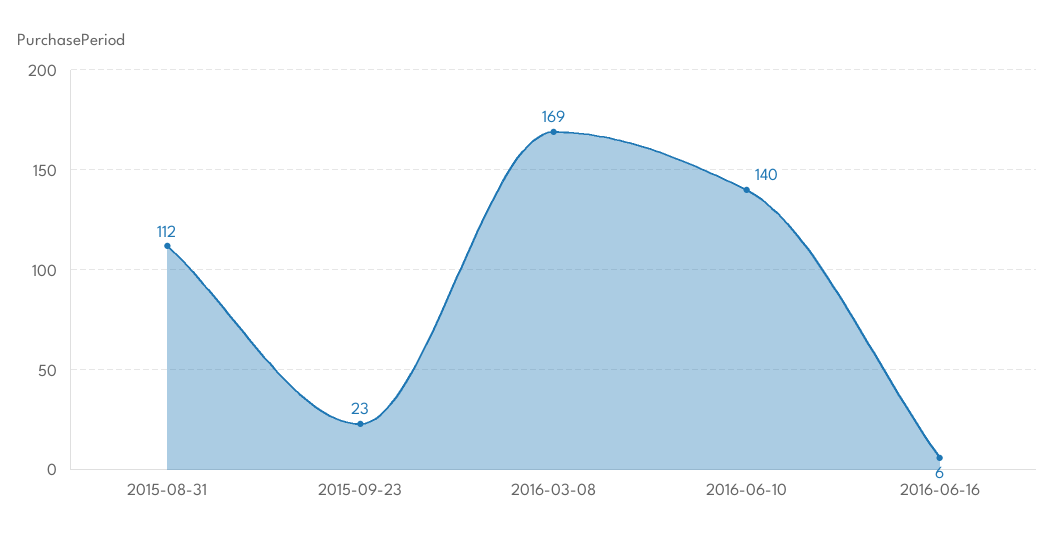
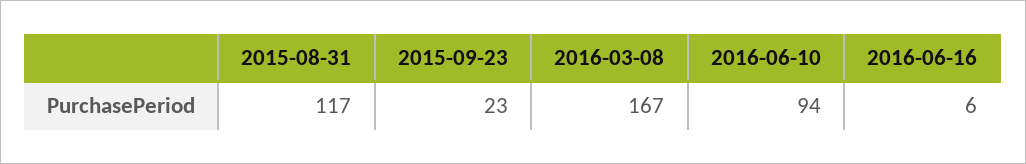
2015-08-31: 112 -> 117
2016-03-08: 169 -> 167
2016-06-10: 140 -> 94

